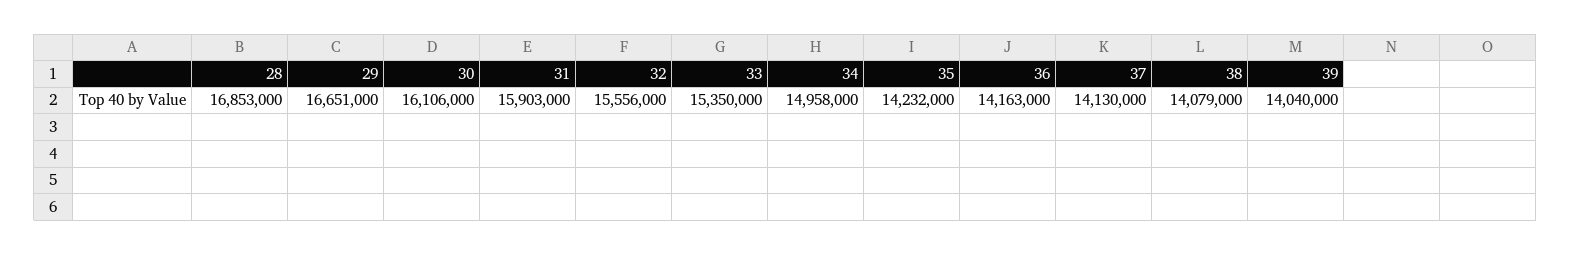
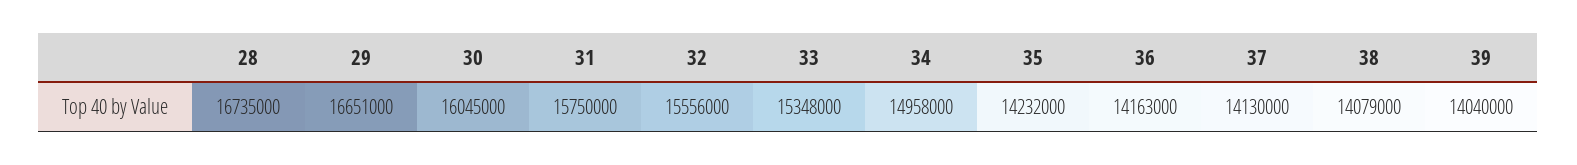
28: 16853000 -> 16735000
30: 16106000 -> 16045000
31: 15903000 -> 15750000
33: 15350000 -> 15348000

